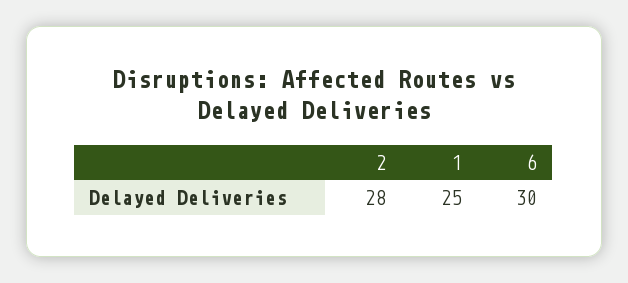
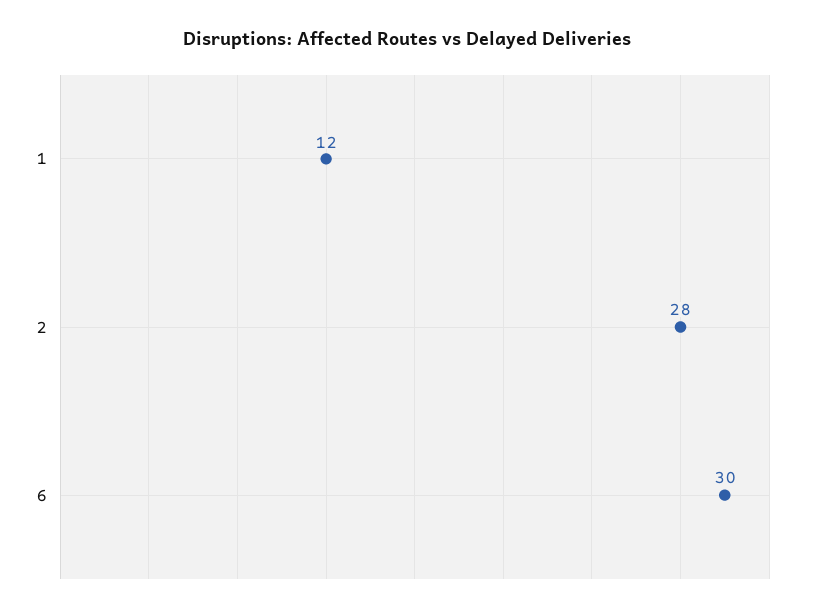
1: 25 -> 12

